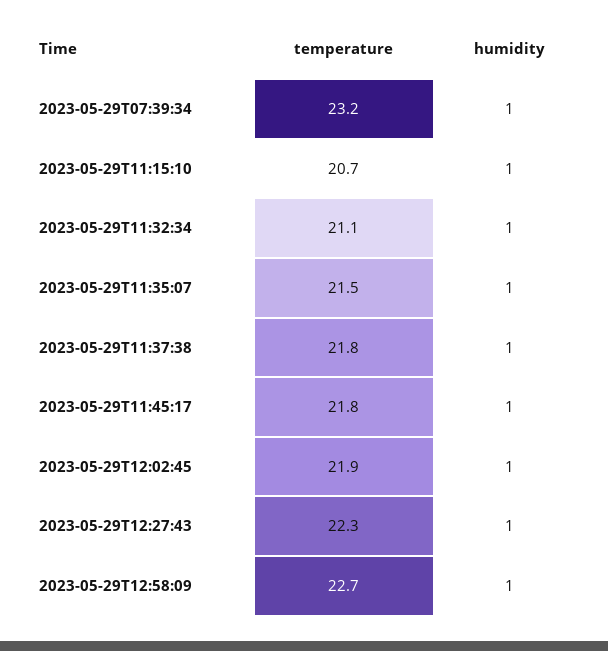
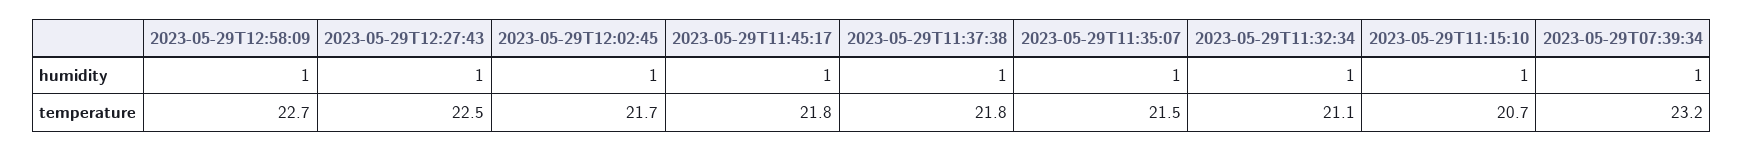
temperature, 2023-05-29T12:02:45: 21.9 -> 21.7
temperature, 2023-05-29T12:27:43: 22.3 -> 22.5

